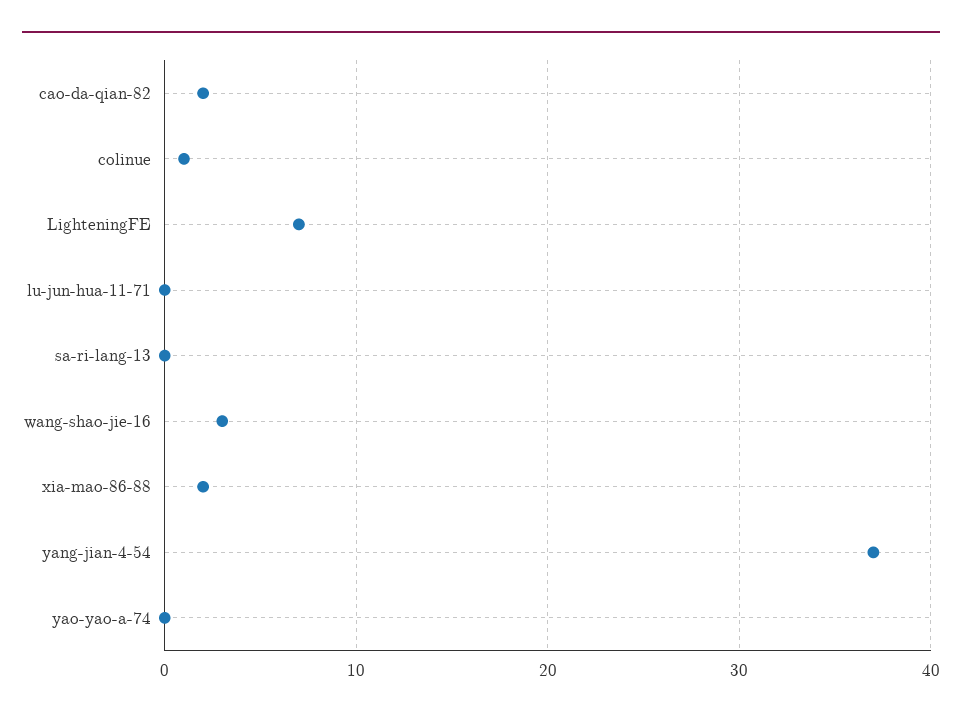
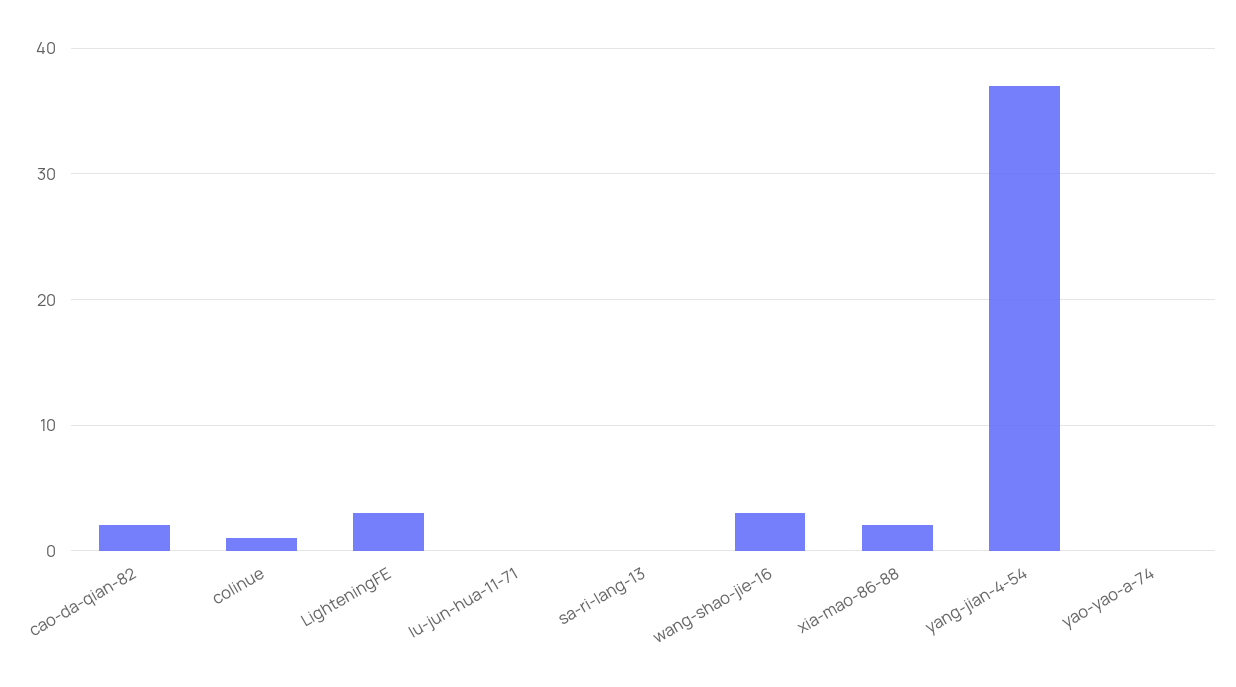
LighteningFE: 7 -> 3

